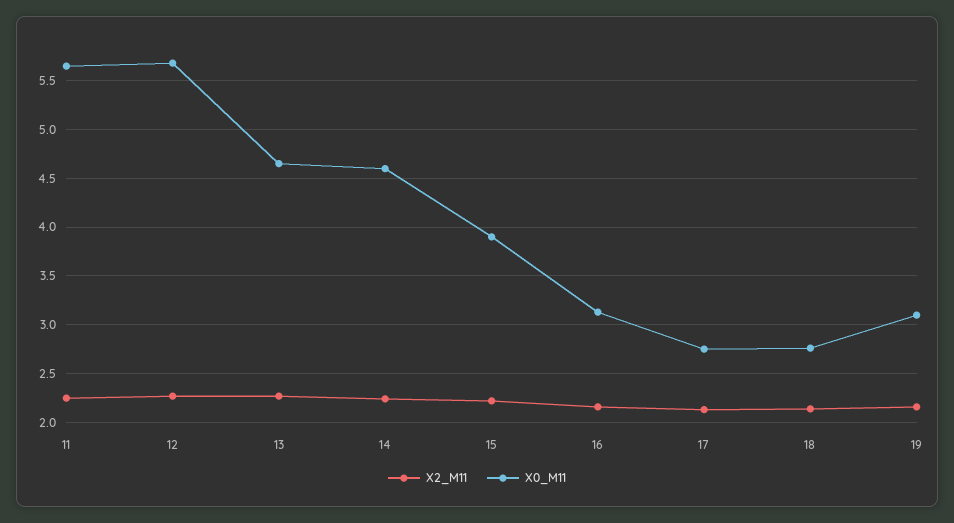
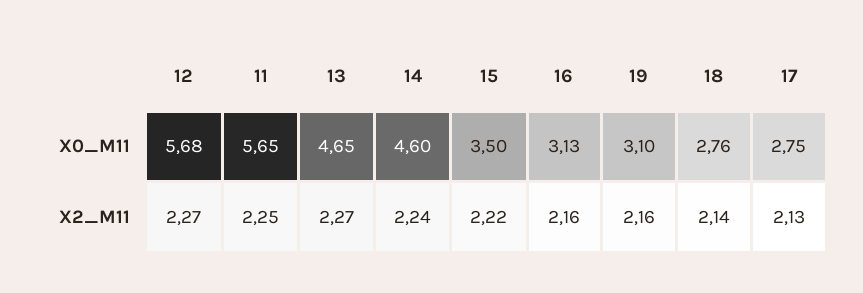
X0_M11, 15: 3.9 -> 3.5

